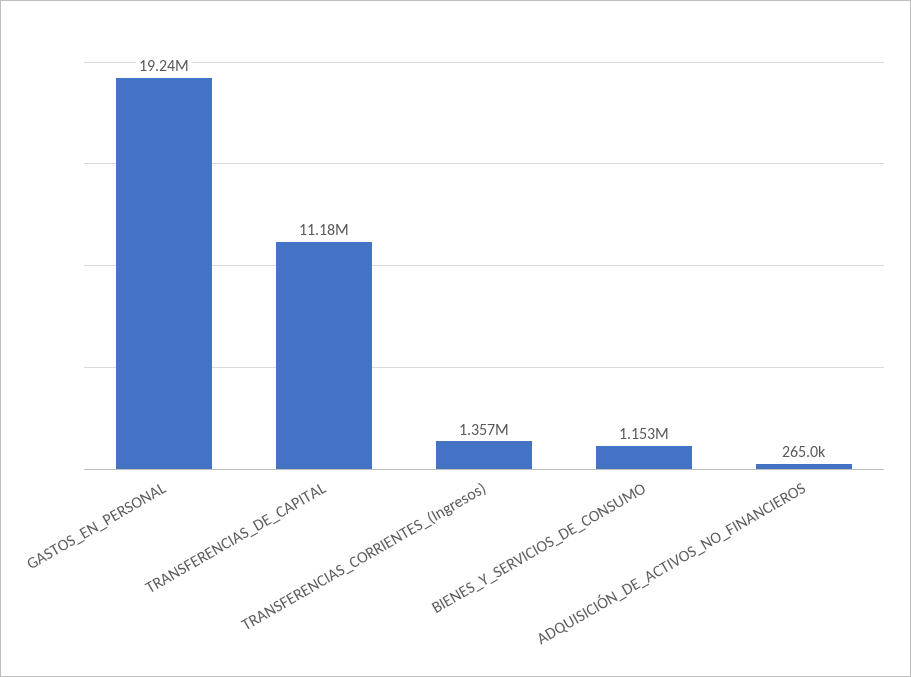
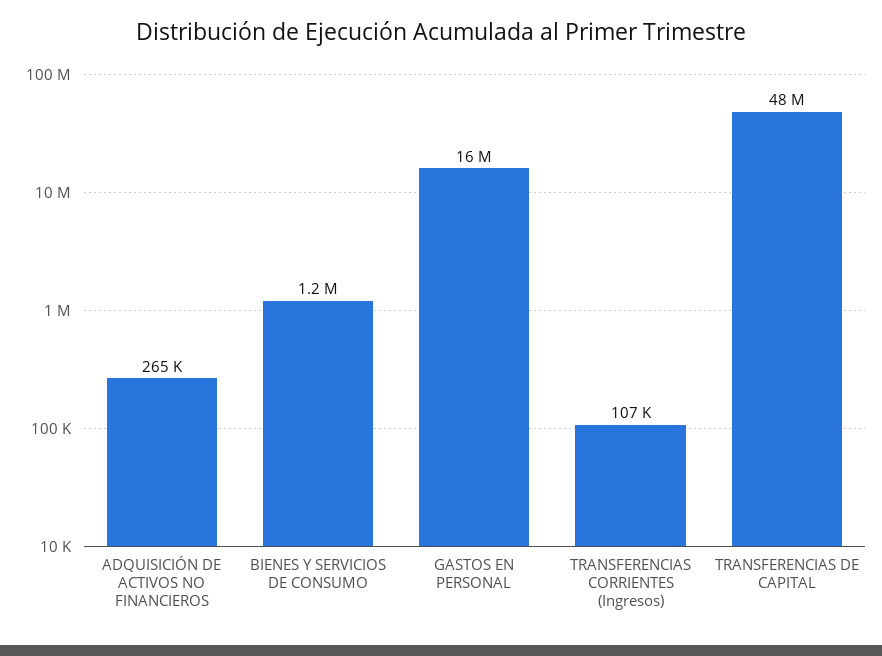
GASTOS_EN_PERSONAL: 19240000 -> 16000000
TRANSFERENCIAS_DE_CAPITAL: 11180000 -> 48000000
TRANSFERENCIAS_CORRIENTES_(Ingresos): 1357000 -> 107000

